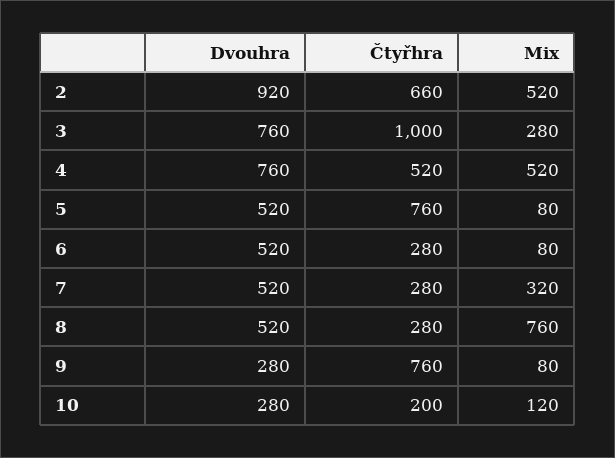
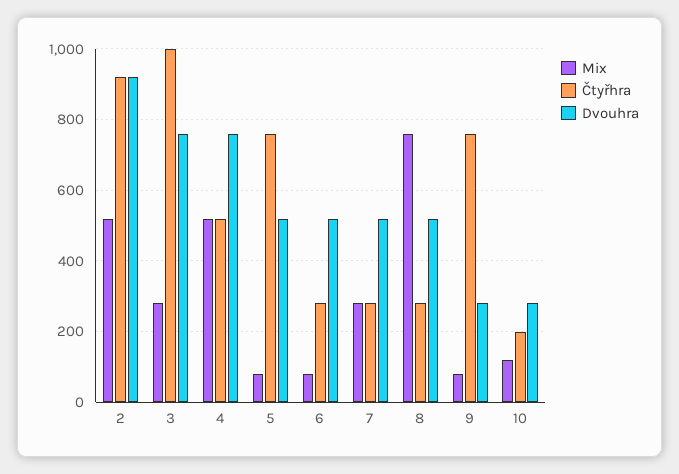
Čtyřhra, 2: 660 -> 920
Mix, 7: 320 -> 280

